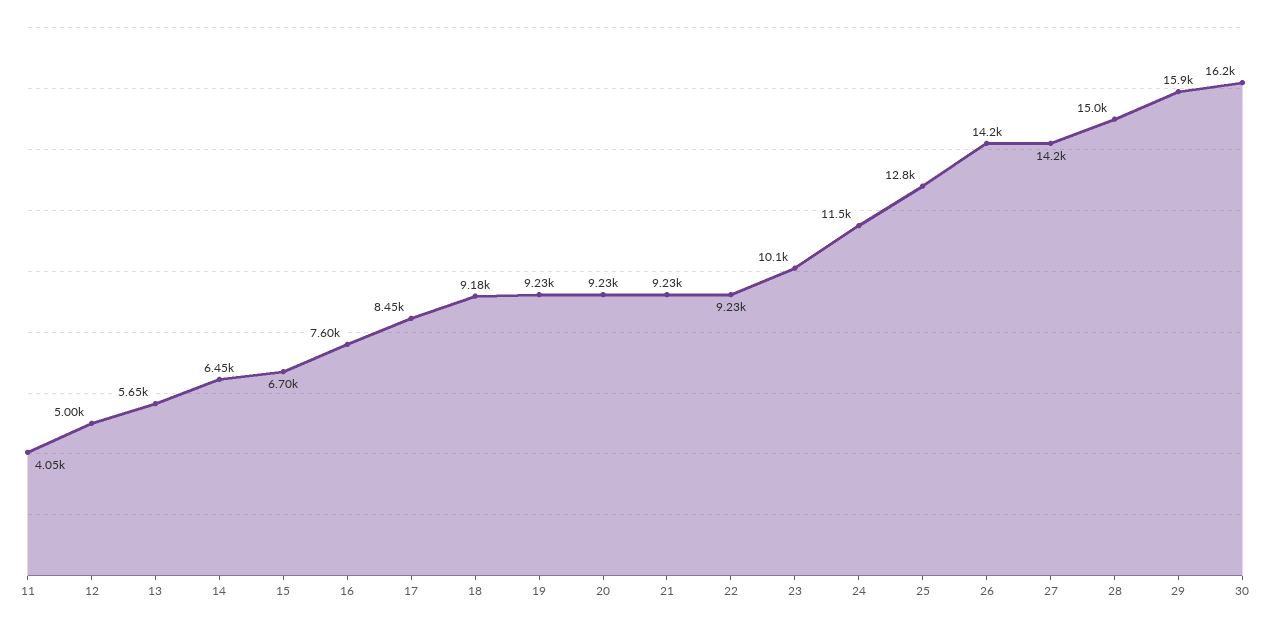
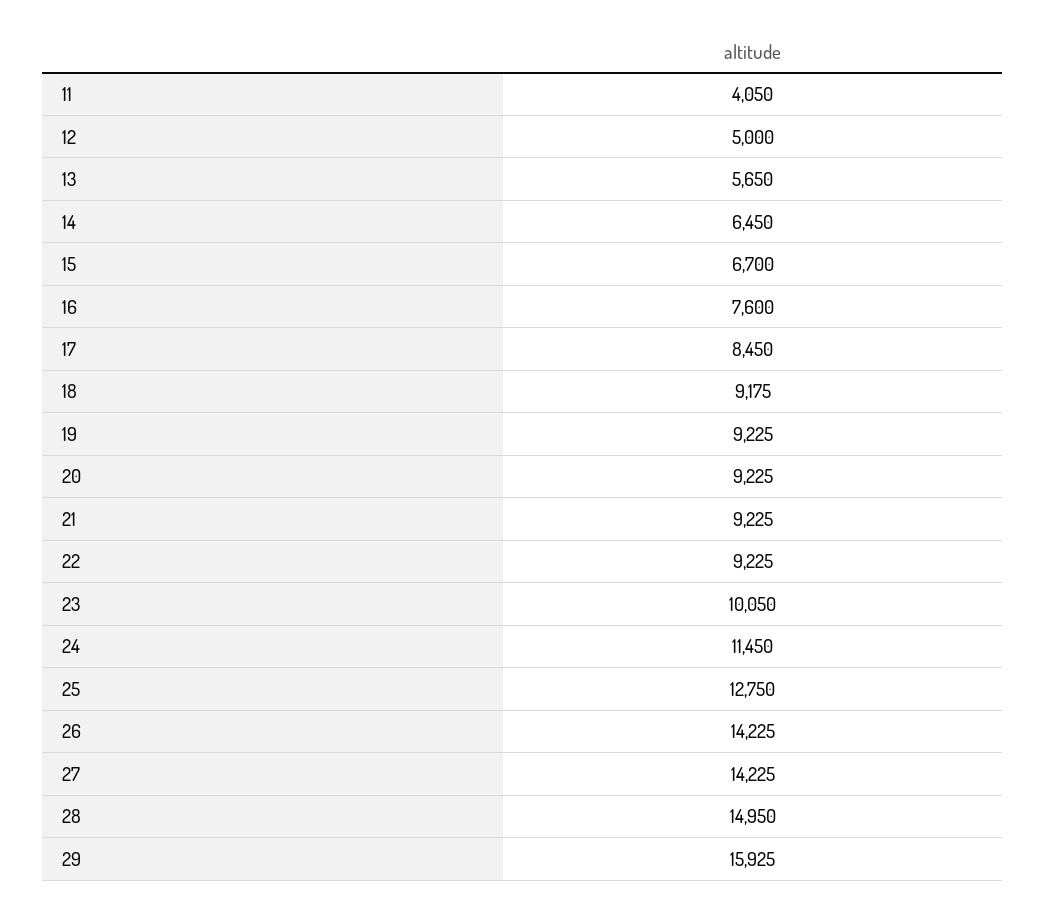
30: 16200 -> none

